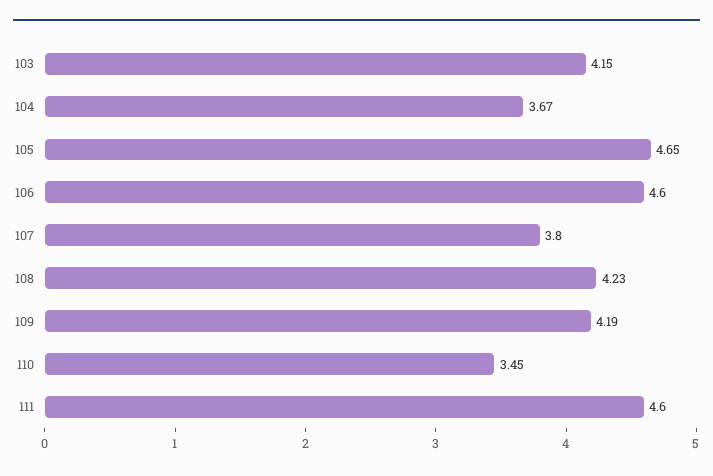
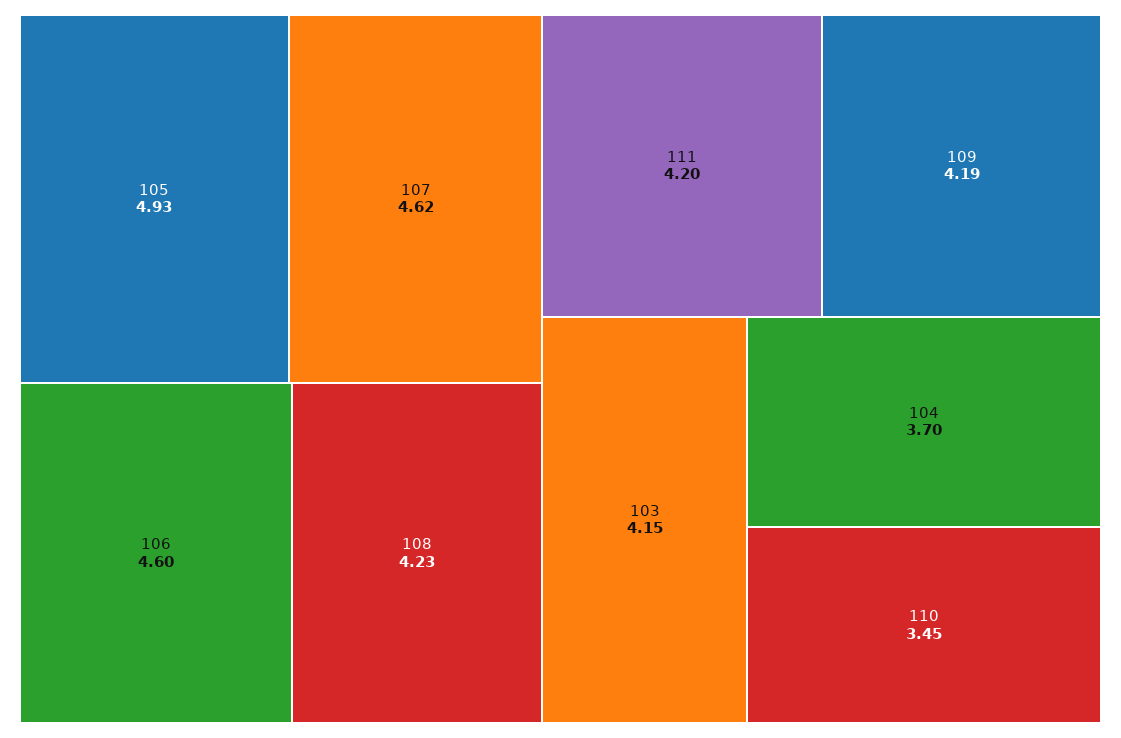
104: 3.67 -> 3.7
105: 4.65 -> 4.93
107: 3.8 -> 4.62
111: 4.6 -> 4.2

